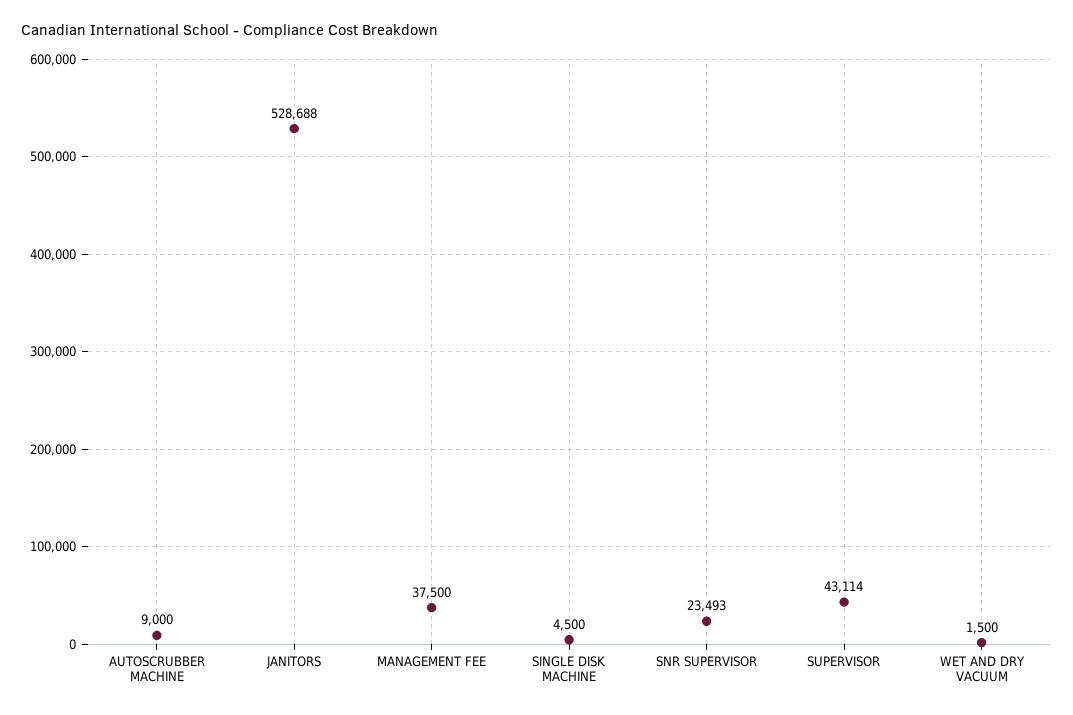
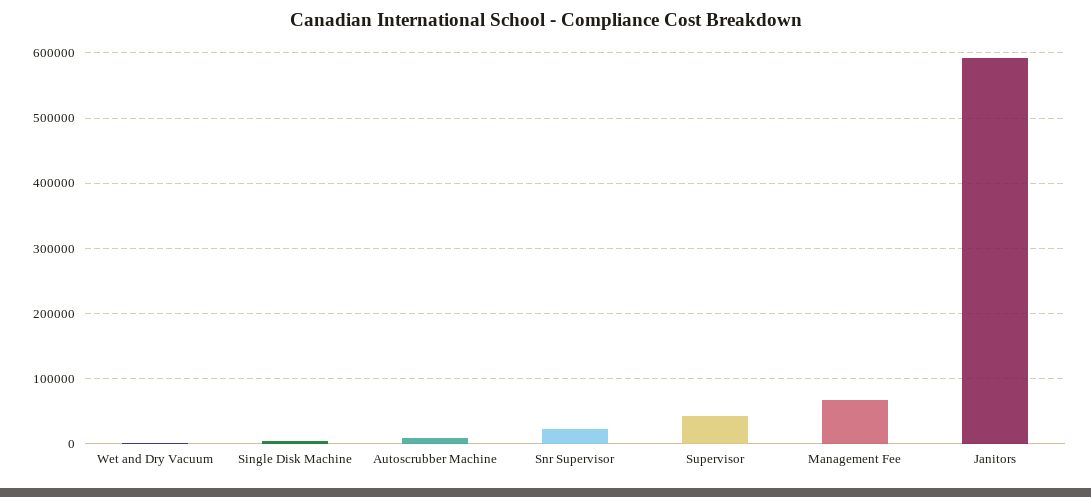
JANITORS: 528688 -> 590000
MANAGEMENT FEE: 37500 -> 70000

